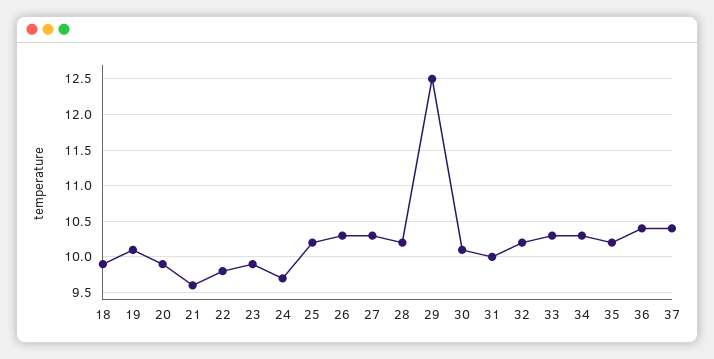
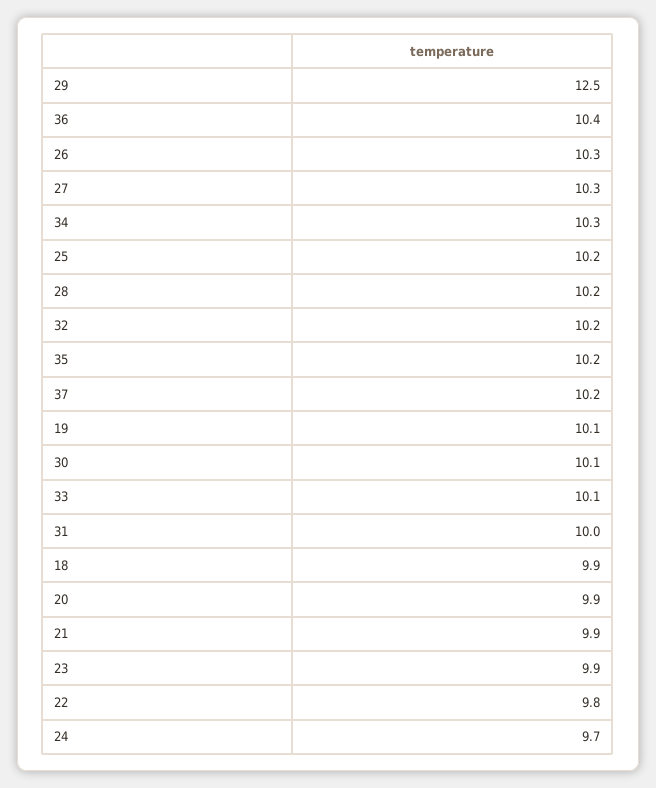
21: 9.6 -> 9.9
33: 10.3 -> 10.1
37: 10.4 -> 10.2

